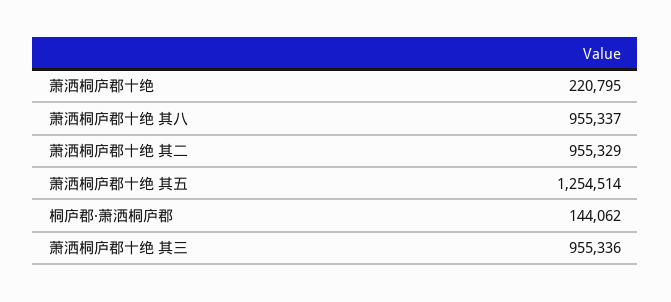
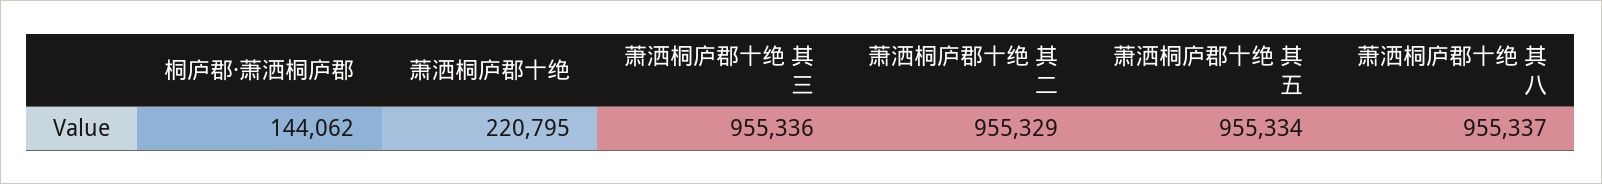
萧洒桐庐郡十绝 其五: 1254514 -> 955334

